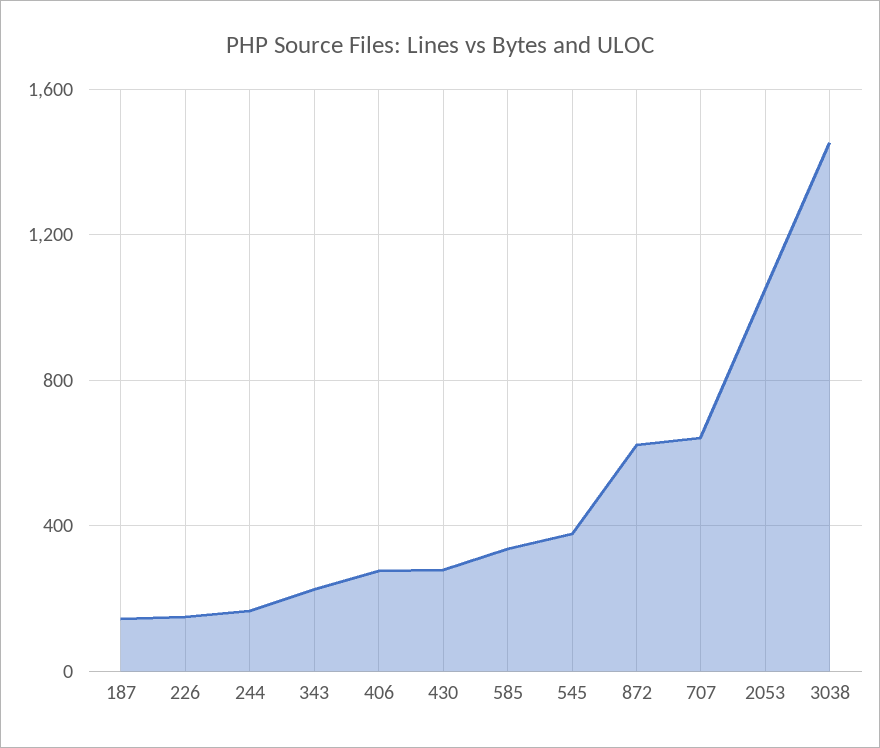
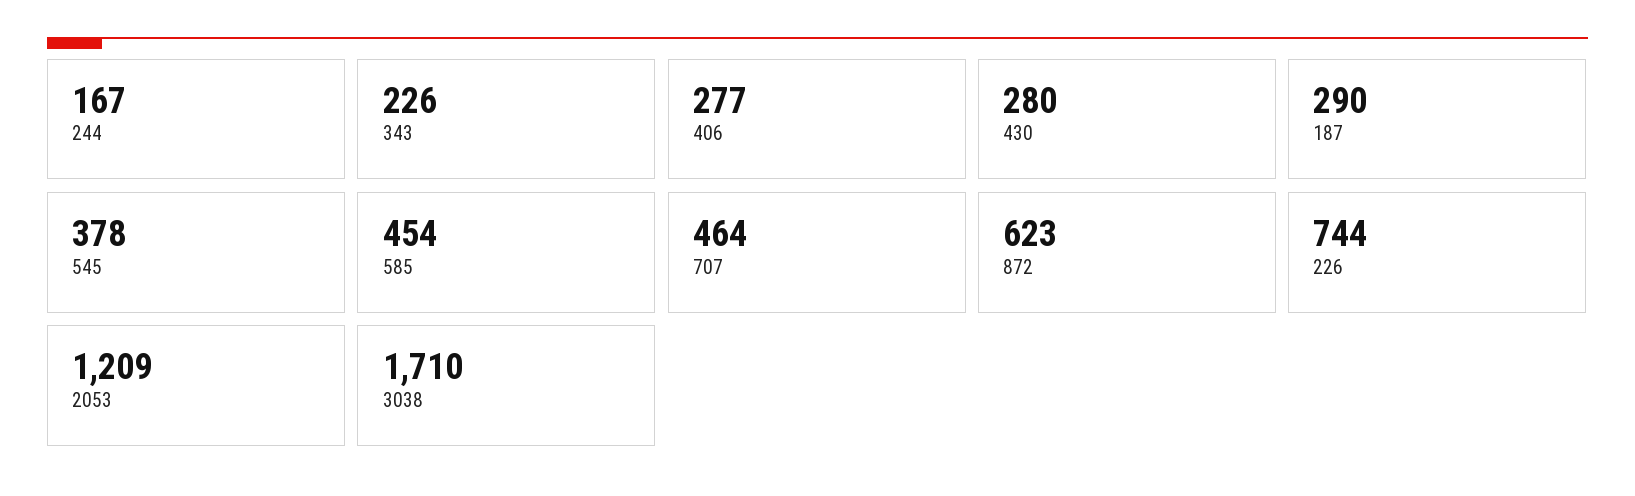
187: 150 -> 290
226: 150 -> 744
585: 350 -> 454
707: 650 -> 464
2053: 1050 -> 1209
3038: 1450 -> 1710

